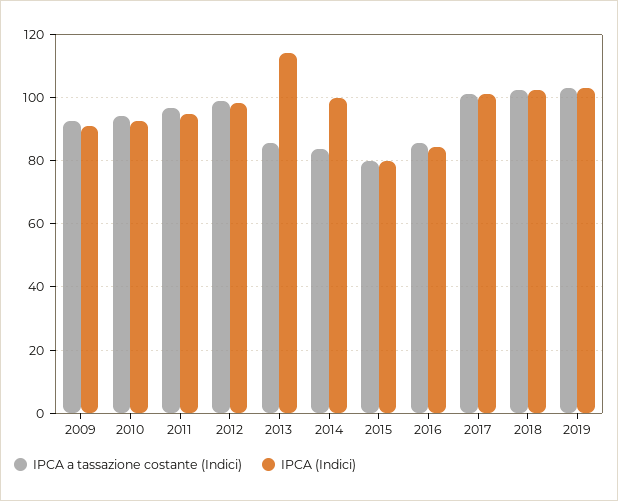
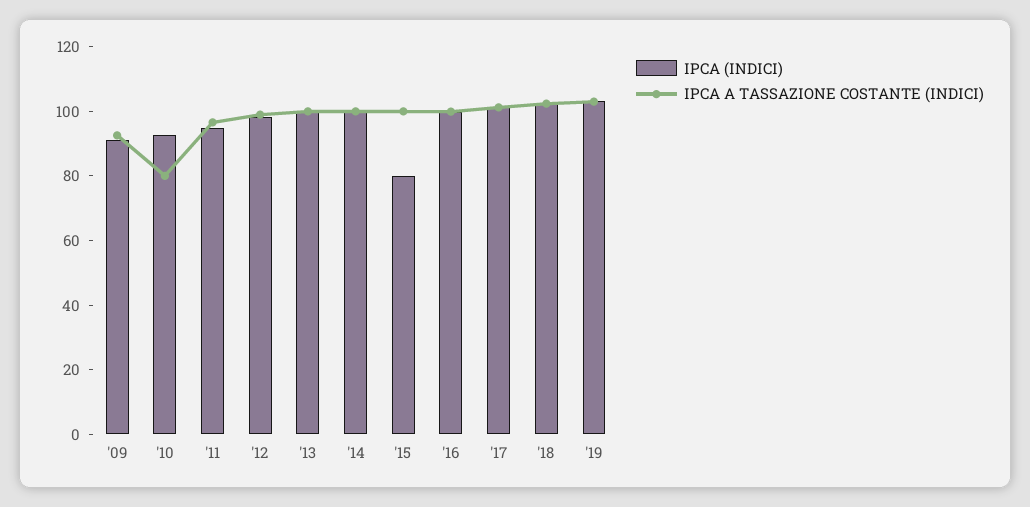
IPCA a tassazione costante (Indici), 2010: 94 -> 80
IPCA a tassazione costante (Indici), 2013: 86 -> 100
IPCA (Indici), 2013: 114 -> 100
IPCA a tassazione costante (Indici), 2014: 84 -> 100
IPCA a tassazione costante (Indici), 2015: 80 -> 100
IPCA a tassazione costante (Indici), 2016: 86 -> 100
IPCA (Indici), 2016: 84 -> 100

